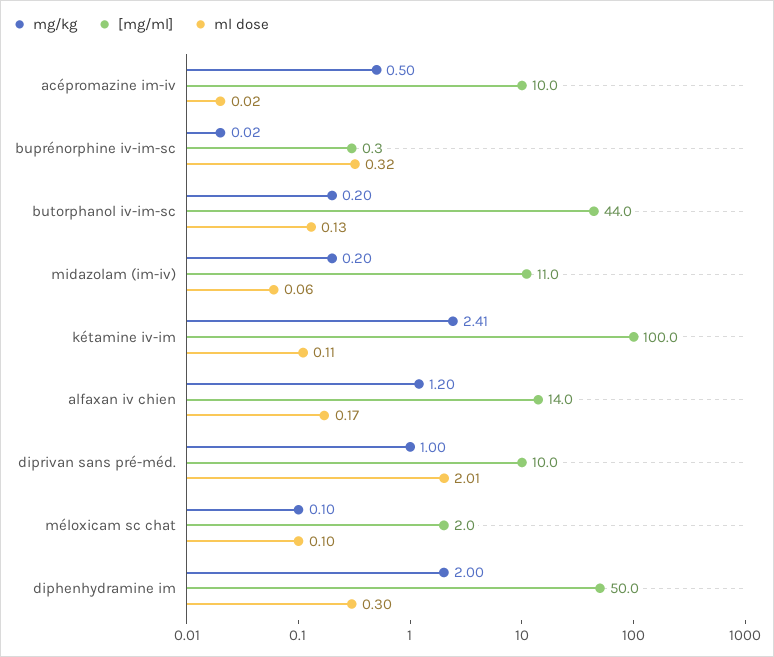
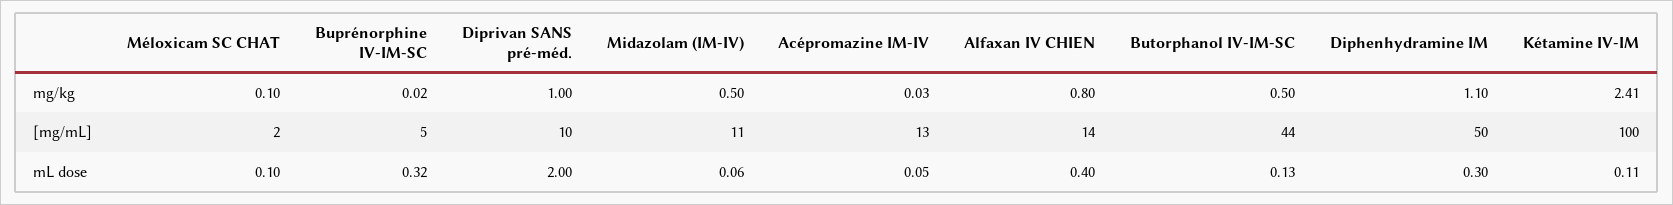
mg/kg, acépromazine im-iv: 0.5 -> 0.03
[mg/ml], acépromazine im-iv: 10 -> 13
ml dose, acépromazine im-iv: 0.02 -> 0.05
[mg/ml], buprénorphine iv-im-sc: 0.3 -> 5
mg/kg, butorphanol iv-im-sc: 0.2 -> 0.5
mg/kg, midazolam (im-iv): 0.2 -> 0.5
mg/kg, alfaxan iv chien: 1.2 -> 0.8
ml dose, alfaxan iv chien: 0.17 -> 0.4
ml dose, diprivan sans pré-méd.: 2.01 -> 2
mg/kg, diphenhydramine im: 2 -> 1.1

